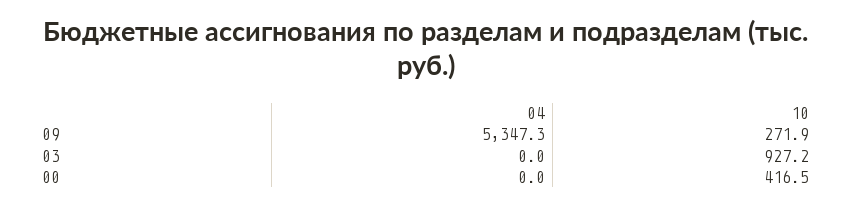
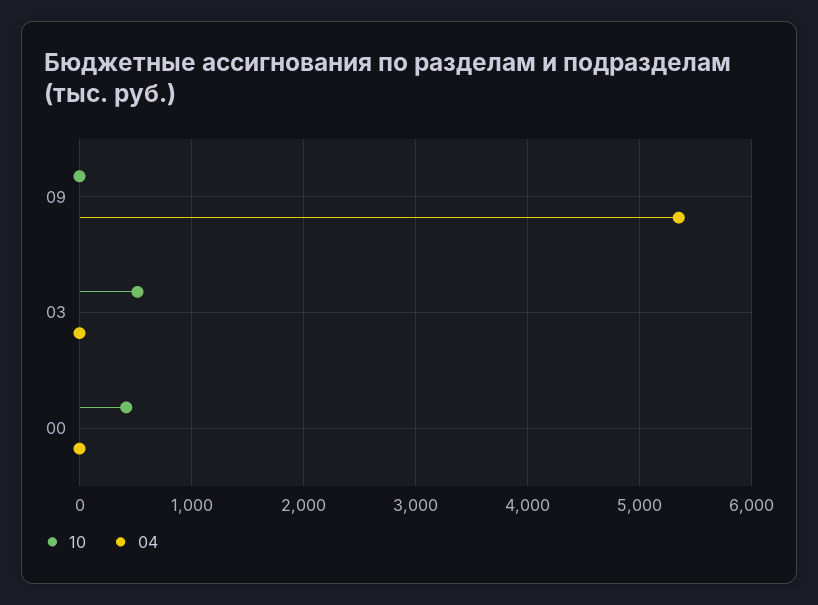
10, 09: 271.9 -> 0
10, 03: 927.2 -> 500

